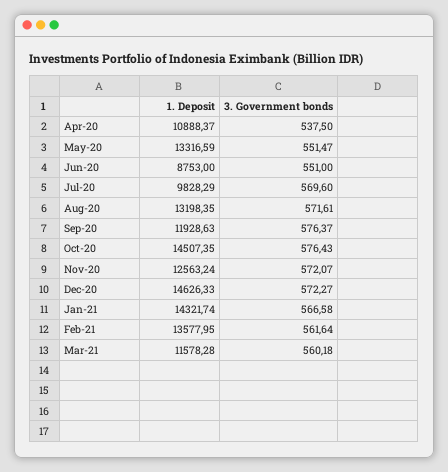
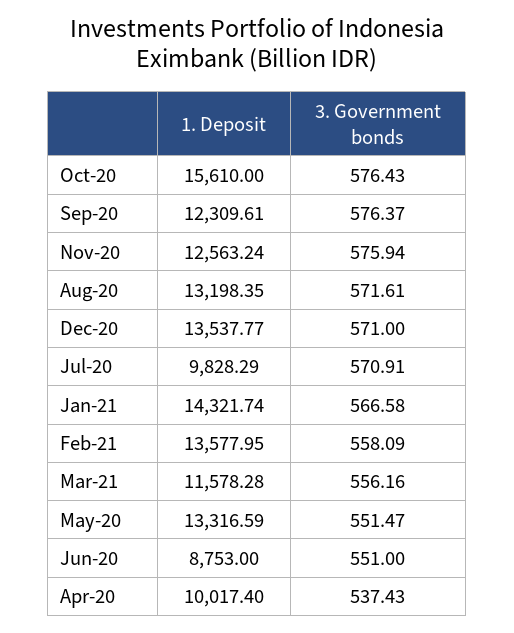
1. Deposit, Apr-20: 10888.37 -> 10017.4
3. Government bonds, Apr-20: 537.5 -> 537.43
3. Government bonds, Jul-20: 569.6 -> 570.91
1. Deposit, Sep-20: 11928.63 -> 12309.61
1. Deposit, Oct-20: 14507.35 -> 15610
3. Government bonds, Nov-20: 572.07 -> 575.94
1. Deposit, Dec-20: 14626.33 -> 13537.77
3. Government bonds, Dec-20: 572.27 -> 571
3. Government bonds, Feb-21: 561.64 -> 558.09
3. Government bonds, Mar-21: 560.18 -> 556.16

